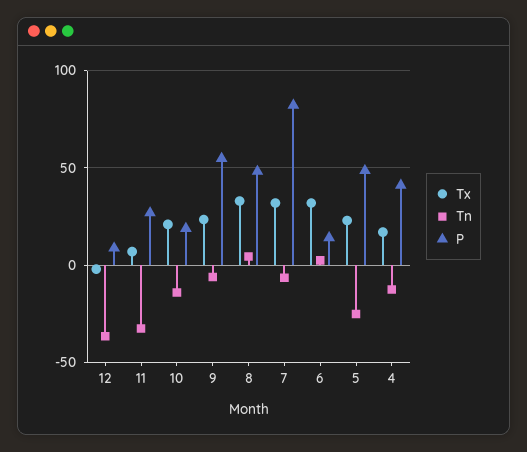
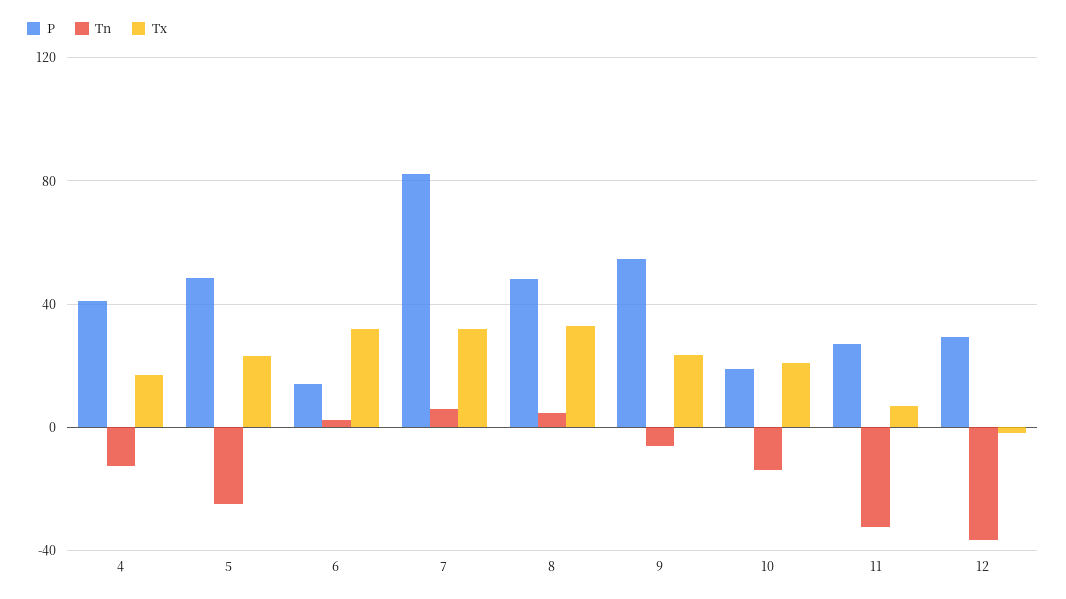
P, 12: 10 -> 30
Tn, 7: -5 -> 5

